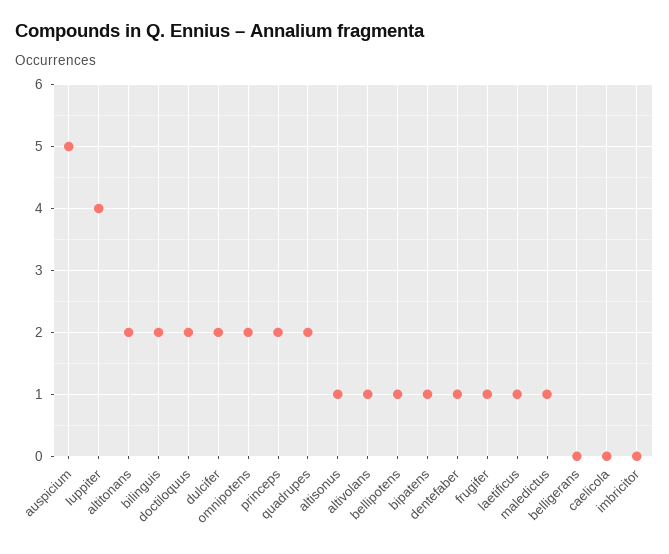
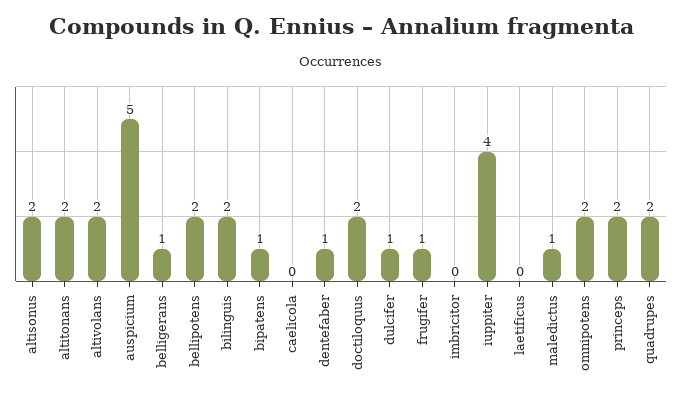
dulcifer: 2 -> 1
altisonus: 1 -> 2
altivolans: 1 -> 2
bellipotens: 1 -> 2
laetificus: 1 -> 0
belligerans: 0 -> 1

